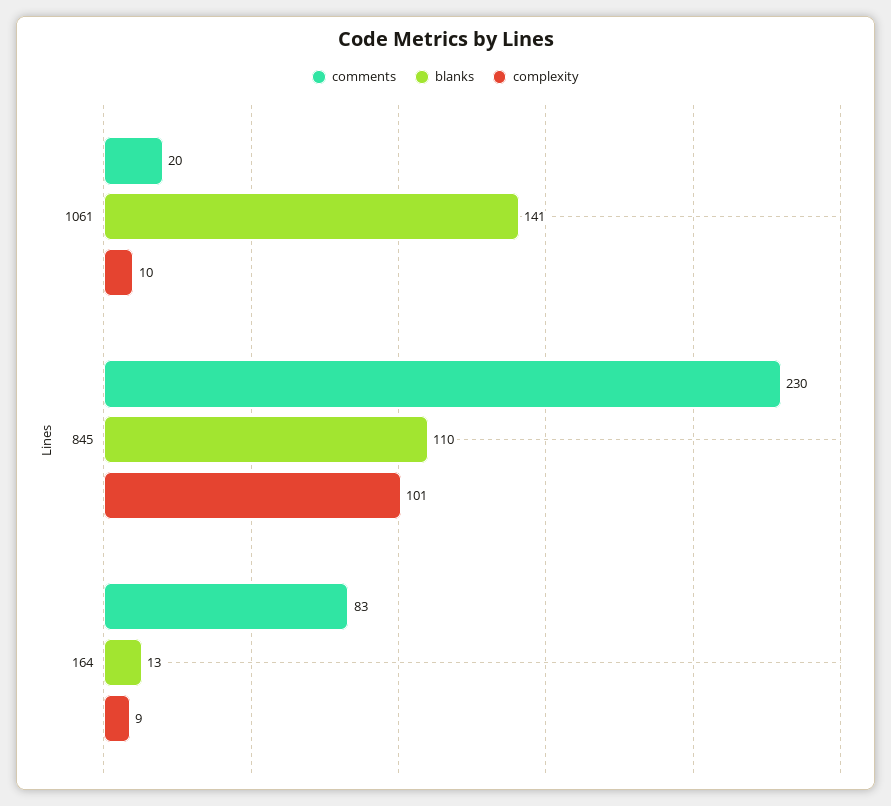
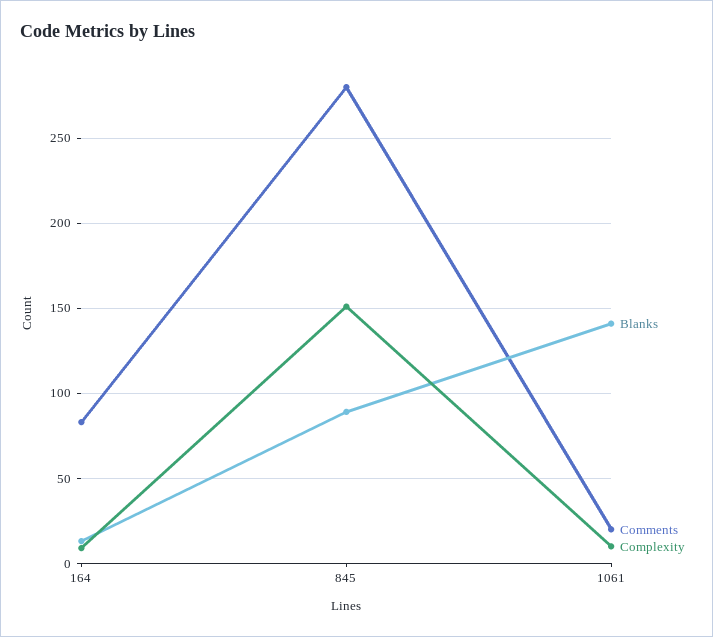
comments, 845: 230 -> 280
blanks, 845: 110 -> 90
complexity, 845: 101 -> 150

